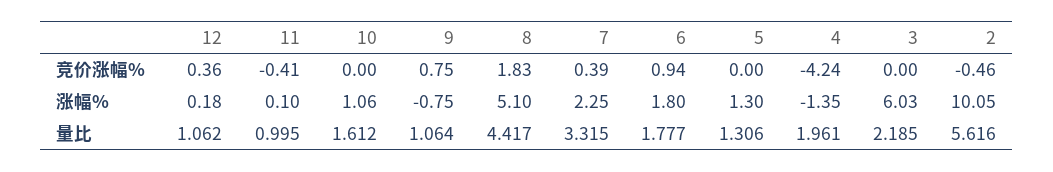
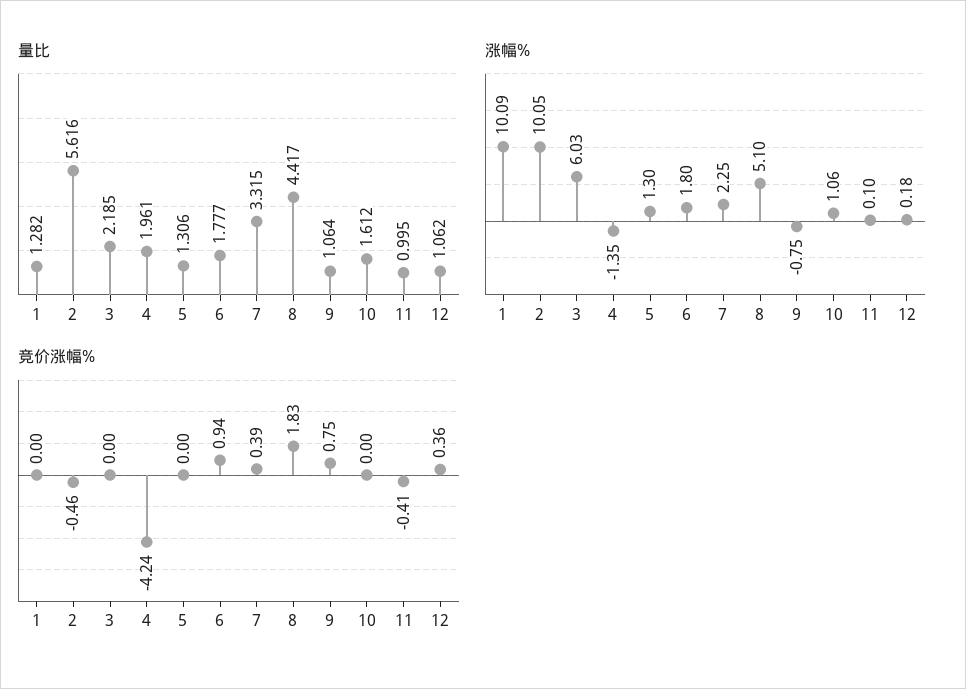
量比, 1: none -> 1.282
涨幅%, 1: none -> 10.09
竞价涨幅%, 1: none -> 0

